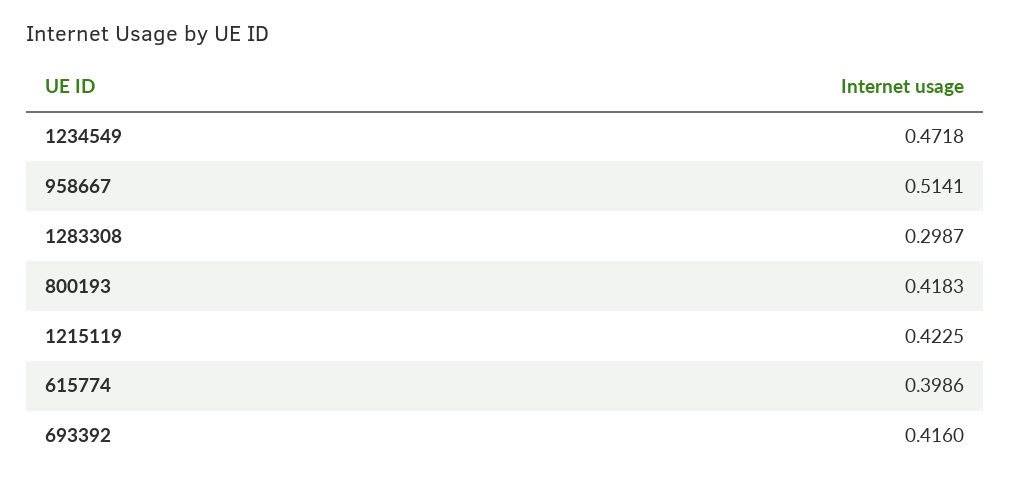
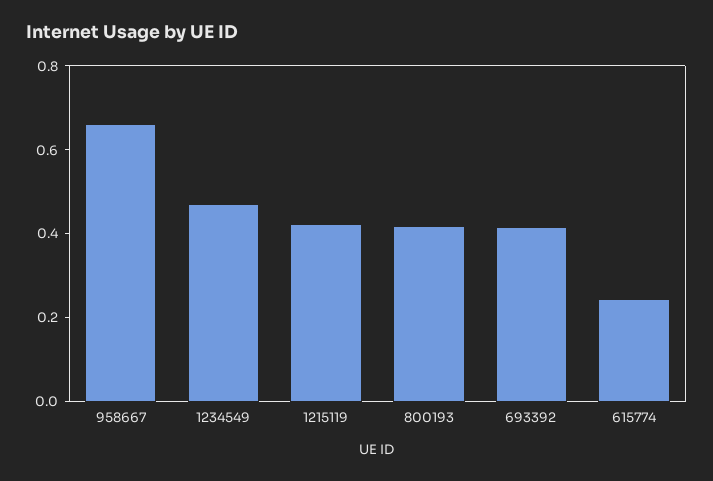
958667: 0.5141 -> 0.65
1283308: 0.2987 -> none
615774: 0.3986 -> 0.25

